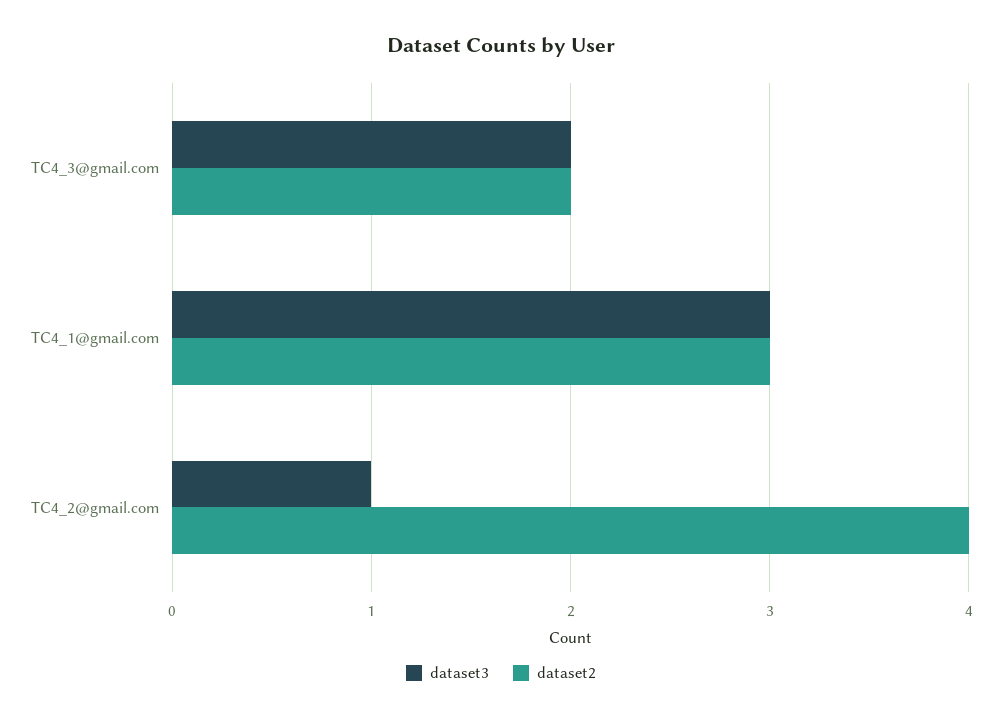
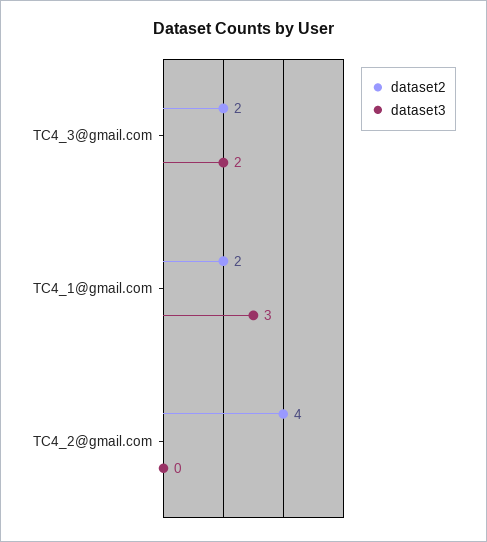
dataset2, TC4_1@gmail.com: 3 -> 2
dataset3, TC4_2@gmail.com: 1 -> 0

